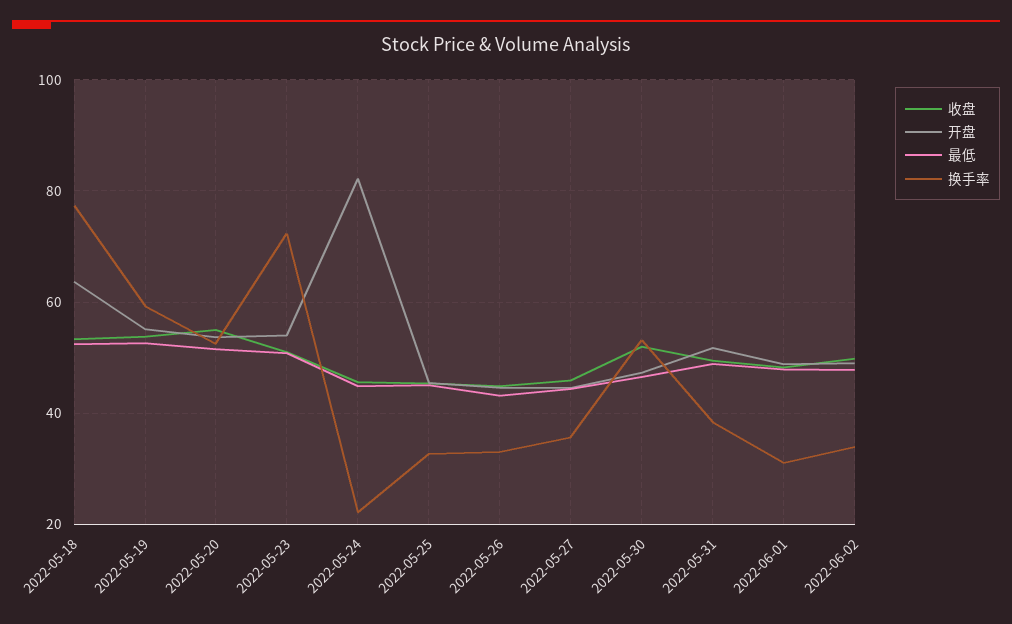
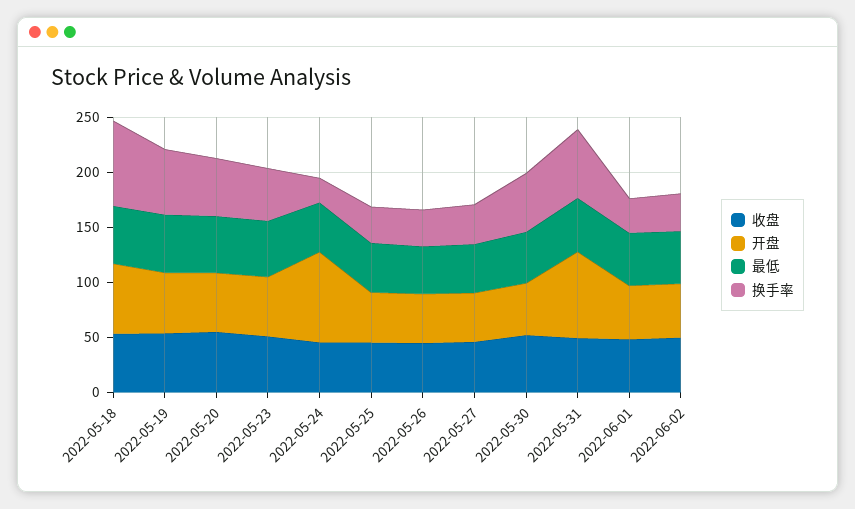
换手率, 2022-05-23: 72 -> 50
开盘, 2022-05-31: 52 -> 80
换手率, 2022-05-31: 38 -> 60

